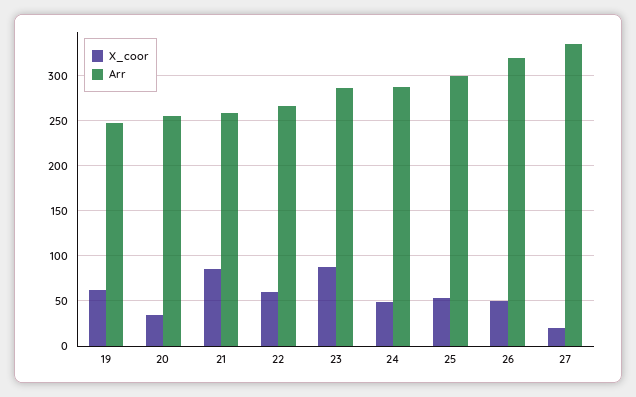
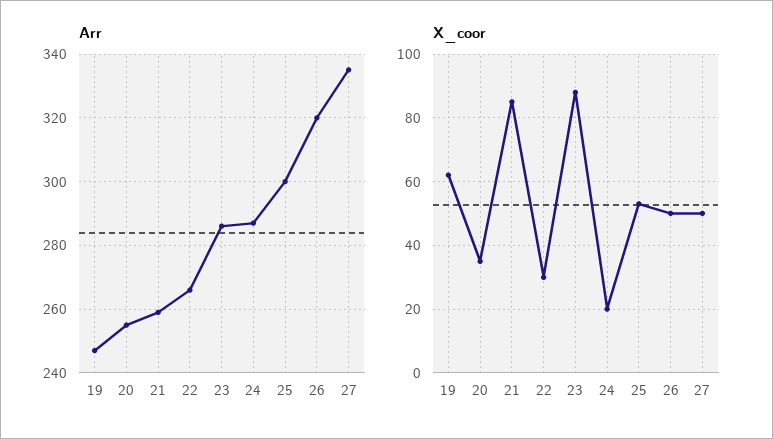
X_coor, 22: 60 -> 30
X_coor, 24: 50 -> 20
X_coor, 27: 20 -> 50

